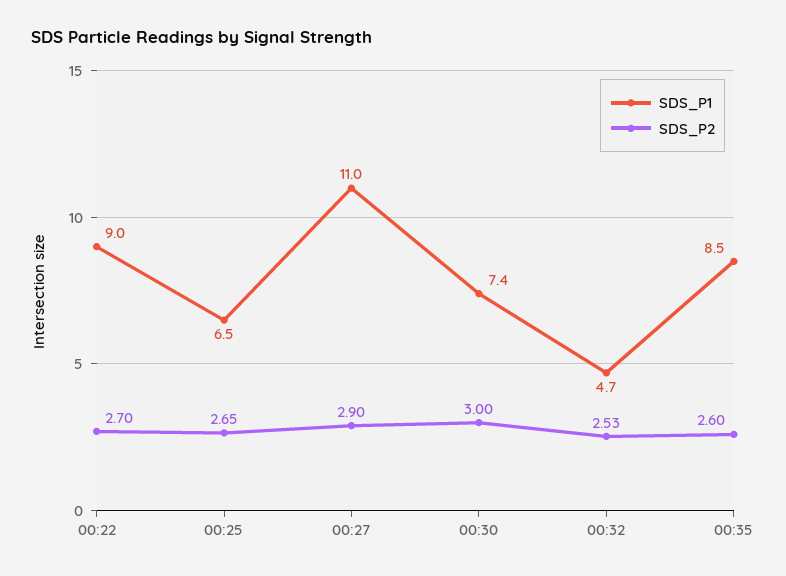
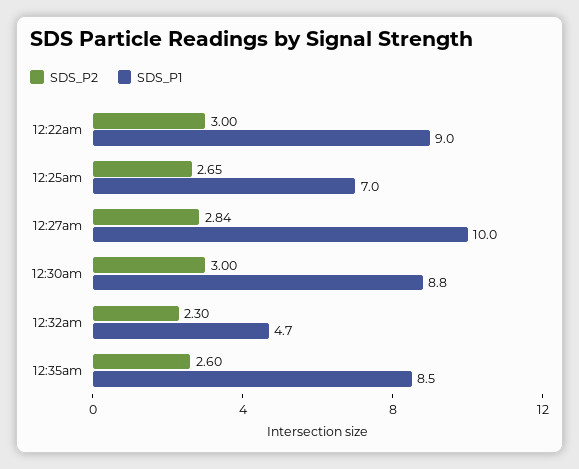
SDS_P2, 00:22: 2.7 -> 3
SDS_P1, 00:25: 6.5 -> 7
SDS_P1, 00:27: 11 -> 10
SDS_P2, 00:27: 2.9 -> 2.84
SDS_P1, 00:30: 7.4 -> 8.8
SDS_P2, 00:32: 2.53 -> 2.3

